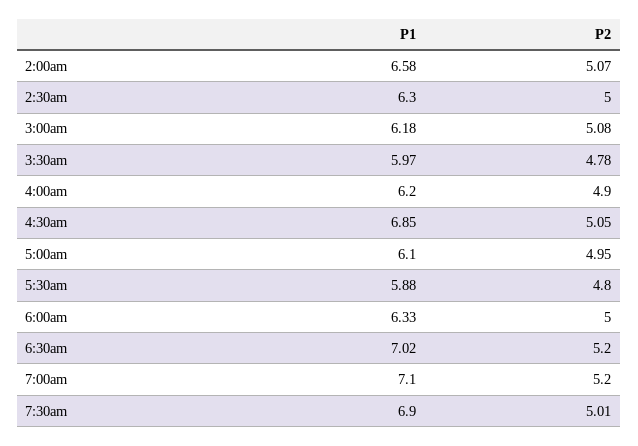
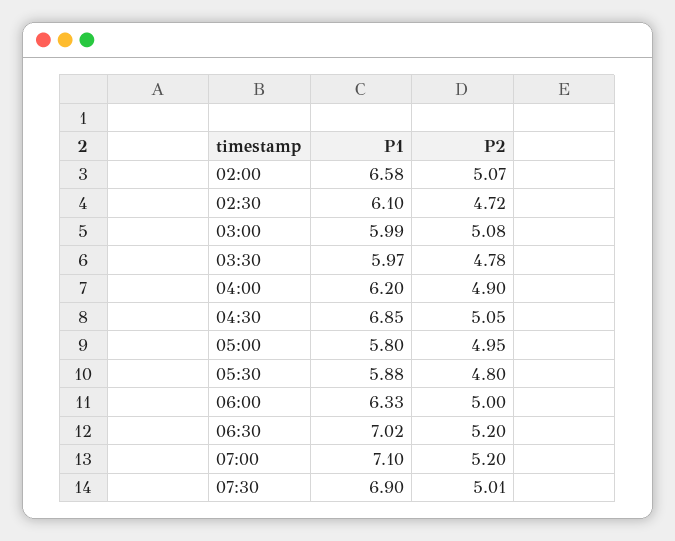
P1, 2:30am: 6.3 -> 6.1
P2, 2:30am: 5 -> 4.72
P1, 3:00am: 6.18 -> 5.99
P1, 5:00am: 6.1 -> 5.8

